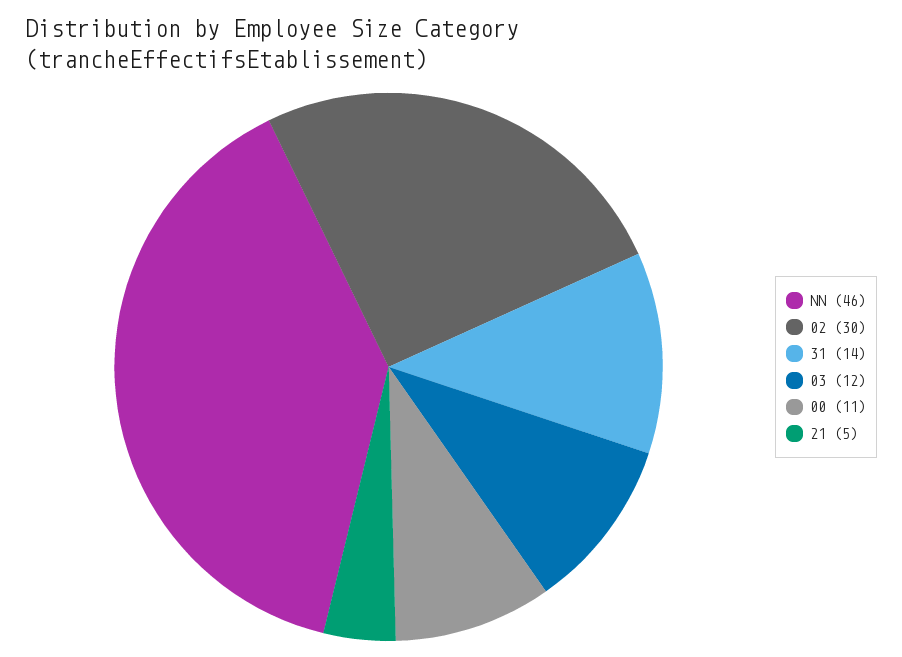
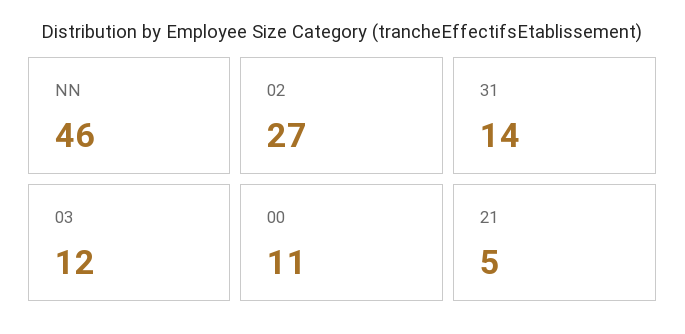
02: 30 -> 27

